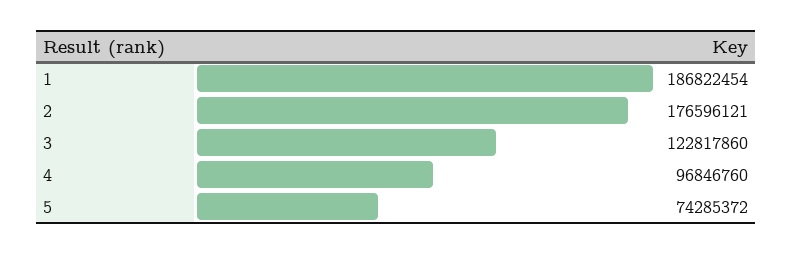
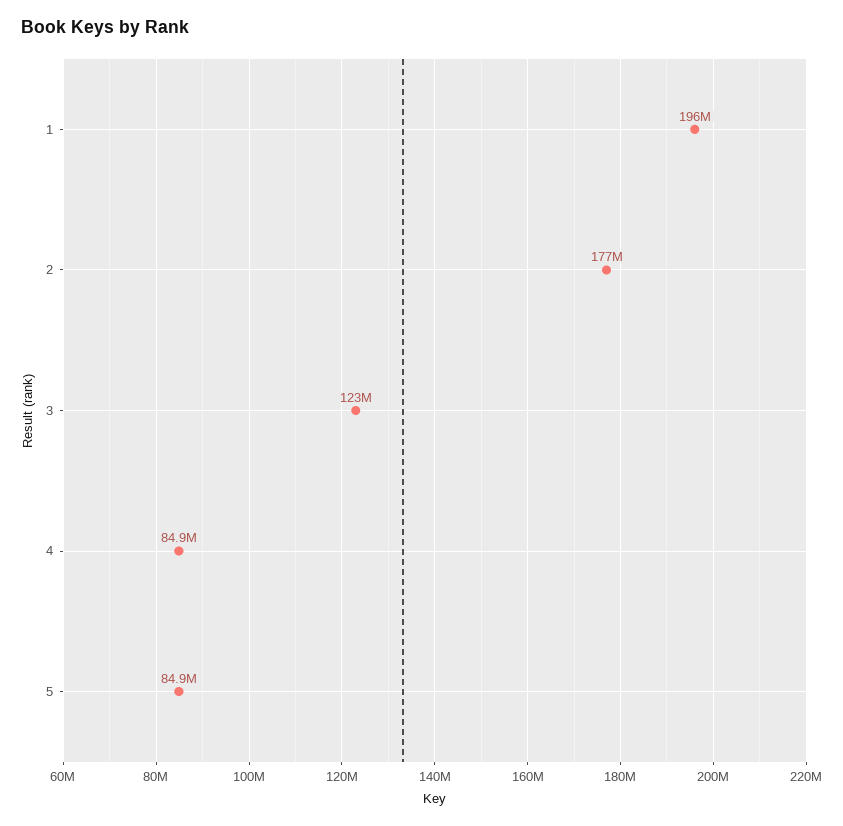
1: 186822454 -> 196000000
4: 96846760 -> 84900000
5: 74285372 -> 84900000

